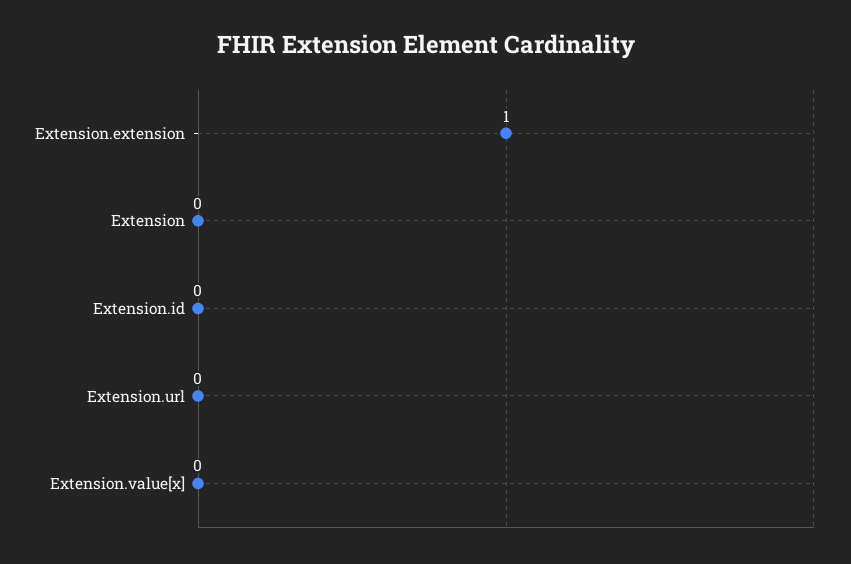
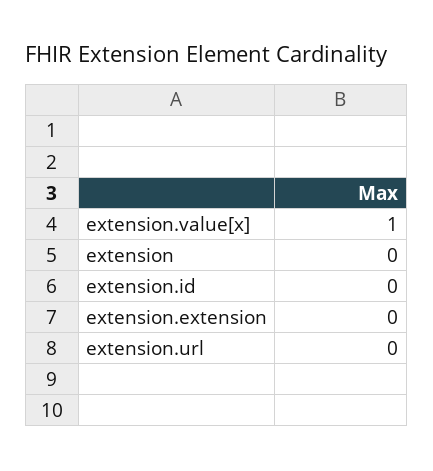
Extension.extension: 1 -> 0
Extension.value[x]: 0 -> 1

